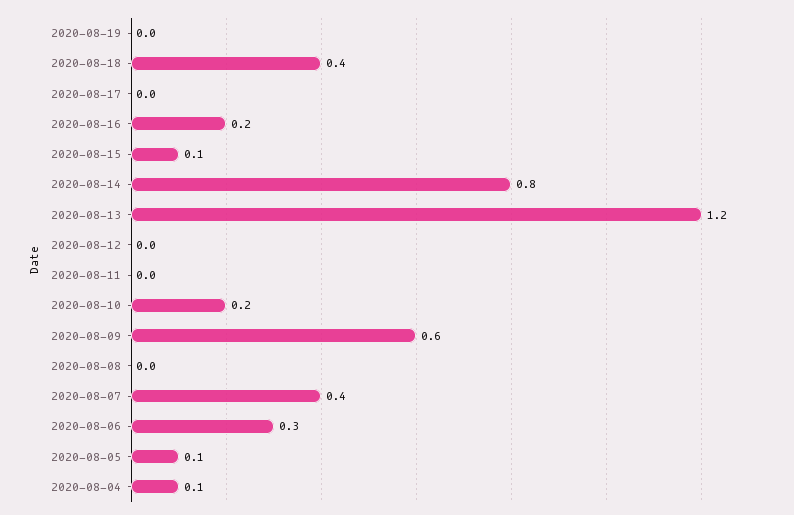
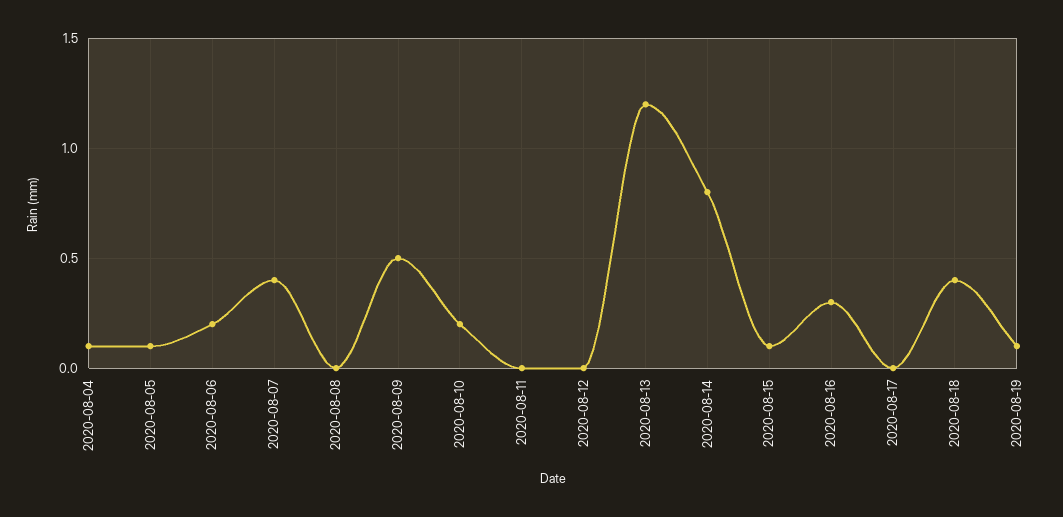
2020-08-19: 0 -> 0.1
2020-08-16: 0.2 -> 0.3
2020-08-09: 0.6 -> 0.5
2020-08-06: 0.3 -> 0.2

